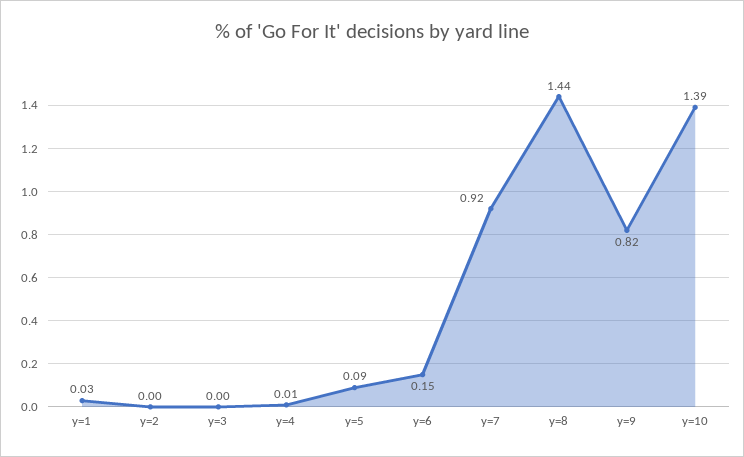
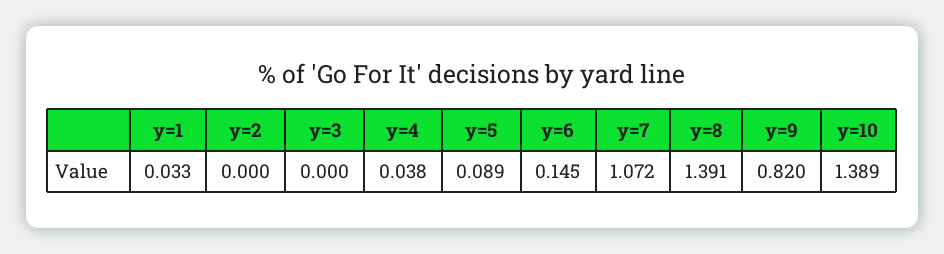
y=4: 0.01 -> 0.038
y=7: 0.92 -> 1.072
y=8: 1.44 -> 1.391

